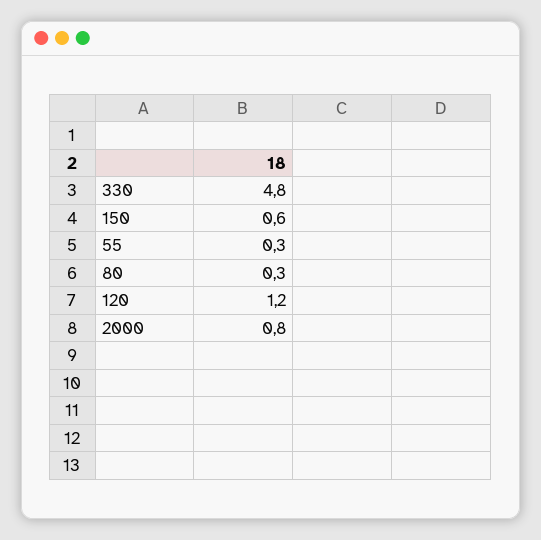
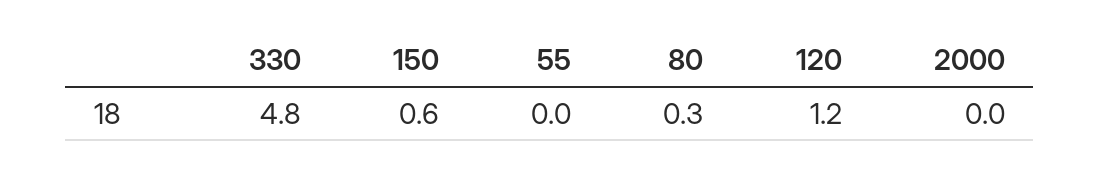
55: 0.3 -> 0
2000: 0.8 -> 0

